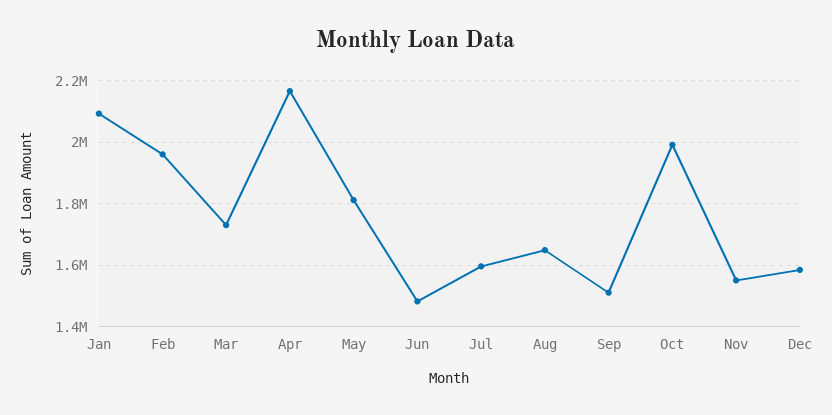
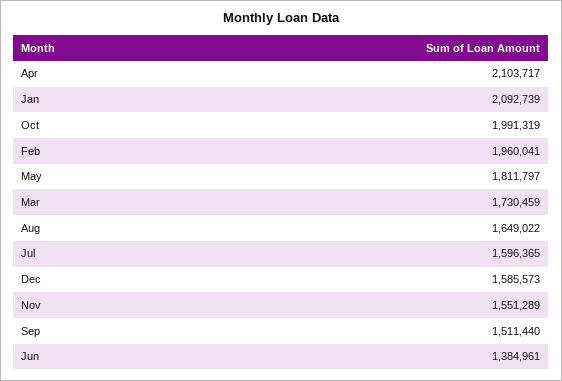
Apr: 2160000 -> 2103717
Jun: 1480000 -> 1384961

